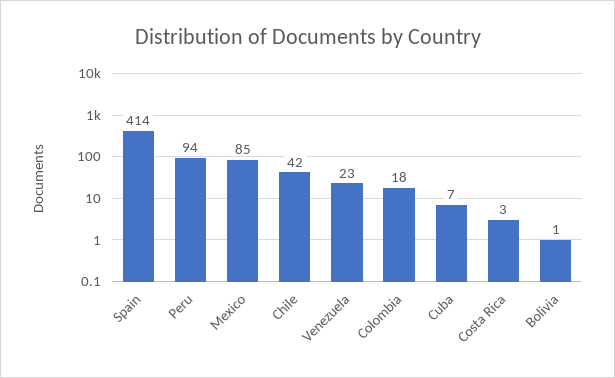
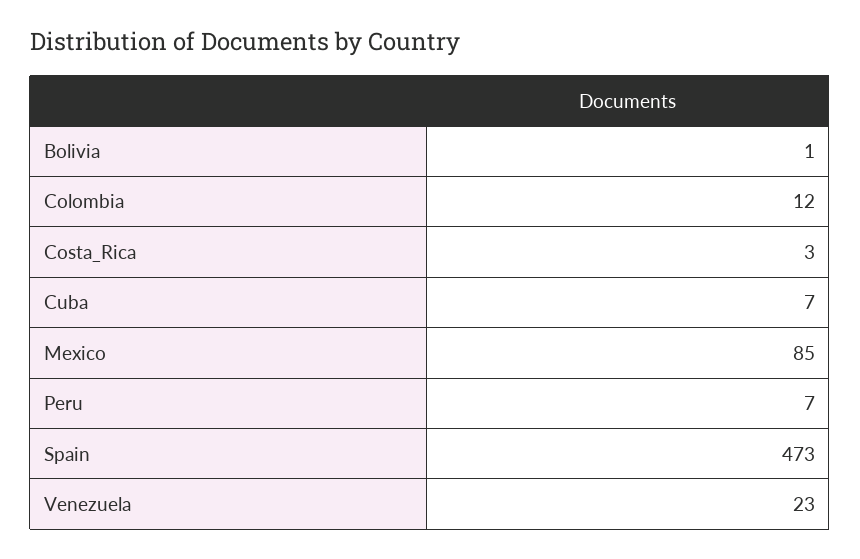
Spain: 414 -> 473
Peru: 94 -> 7
Chile: 42 -> none
Colombia: 18 -> 12

